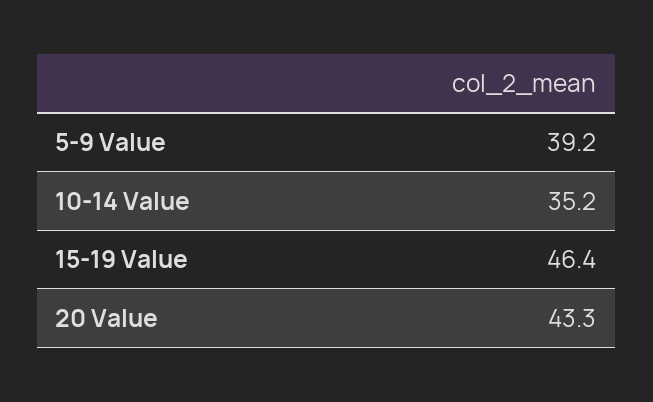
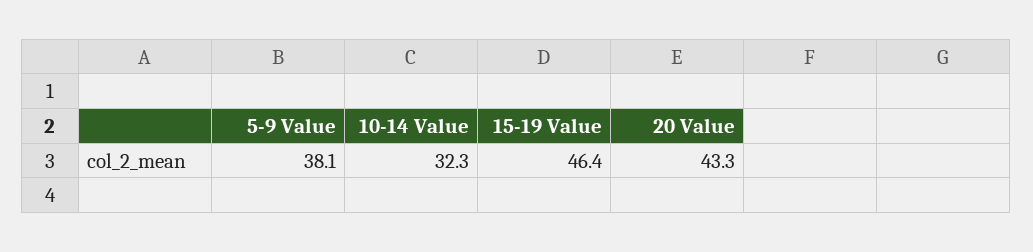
5-9 Value: 39.2 -> 38.1
10-14 Value: 35.2 -> 32.3

